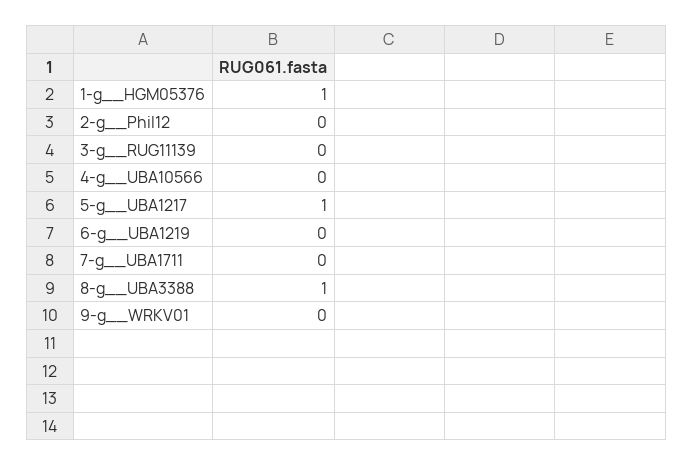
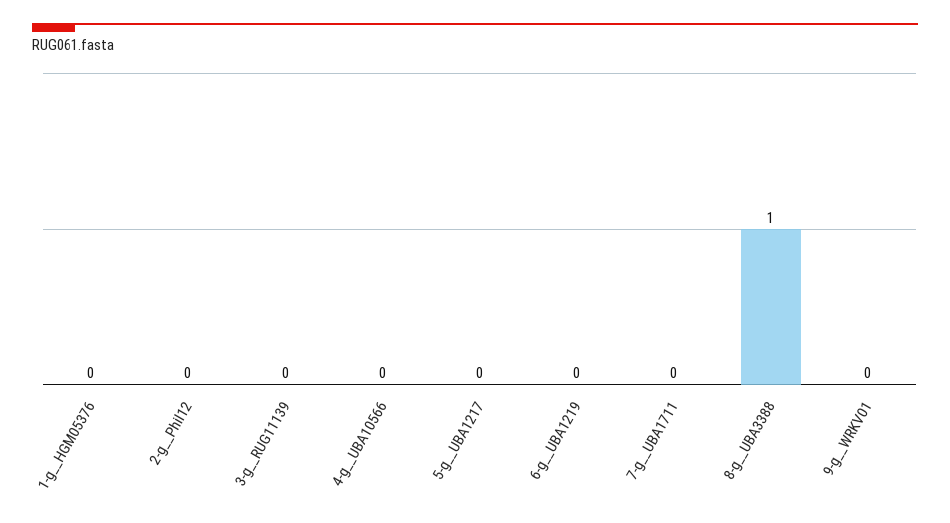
1-g__HGM05376: 1 -> 0
5-g__UBA1217: 1 -> 0

